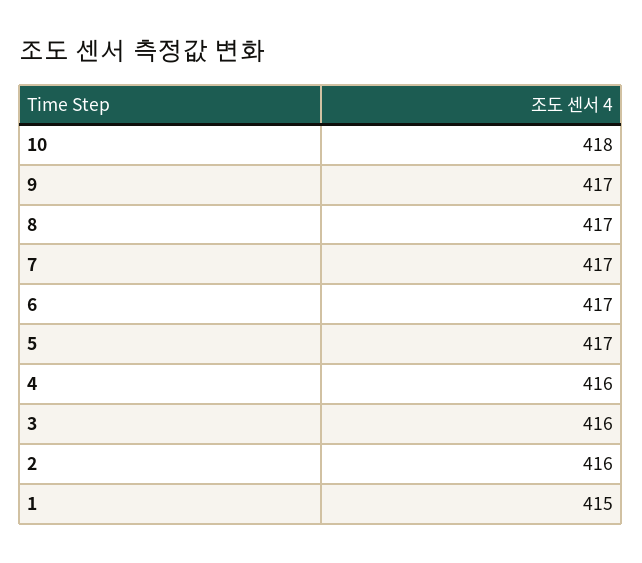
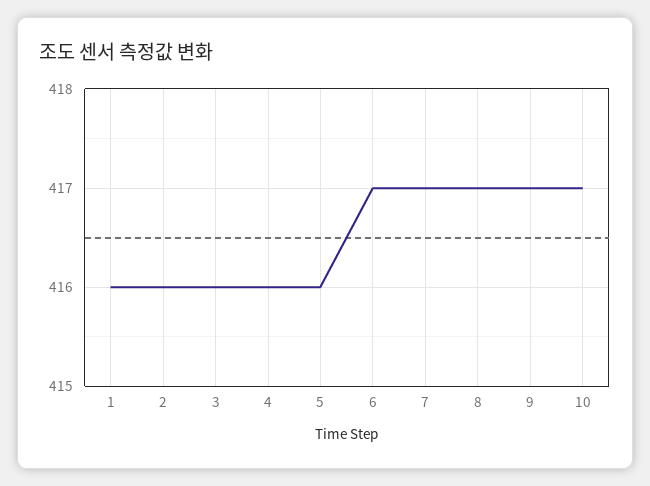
10: 418 -> 417
5: 417 -> 416
1: 415 -> 416

